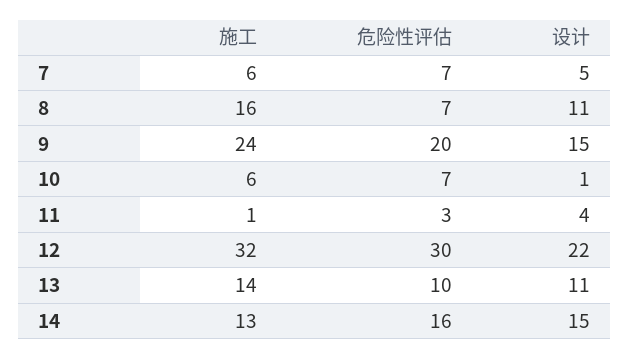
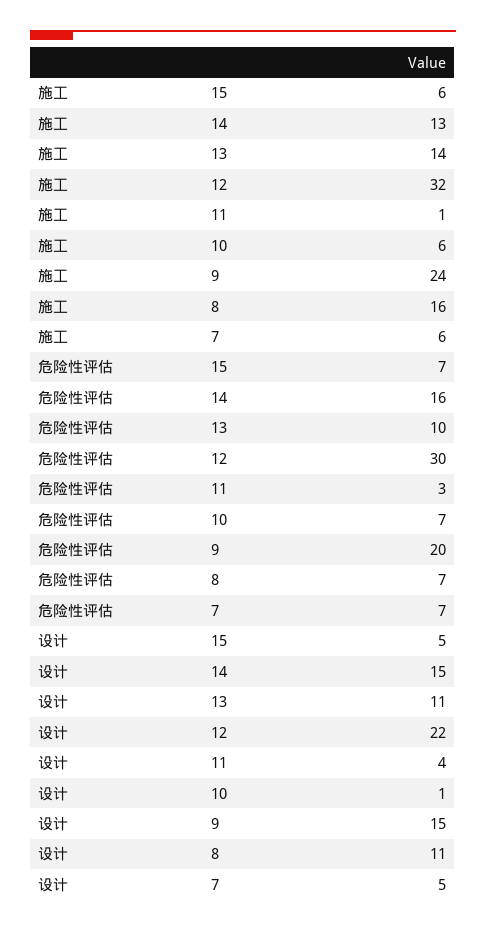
施工, 15: none -> 6
危险性评估, 15: none -> 7
设计, 15: none -> 5

